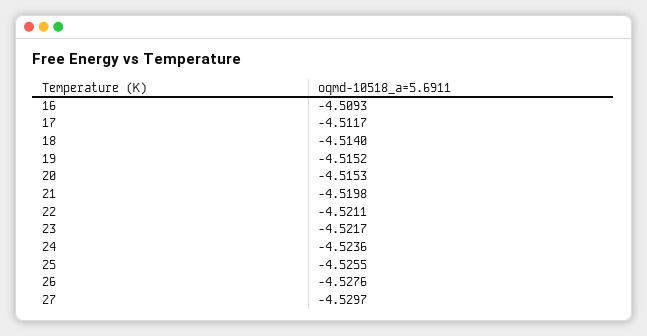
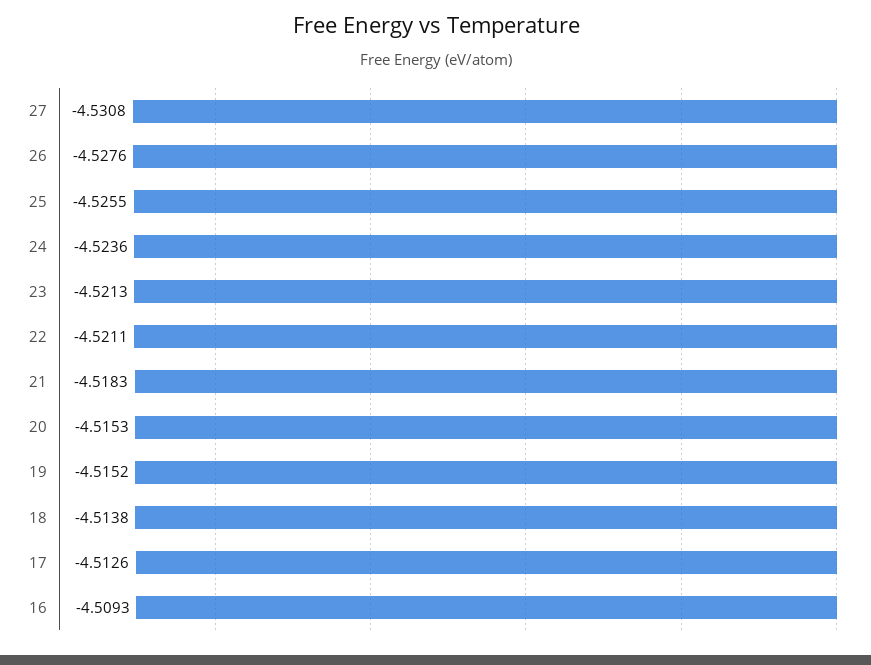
17: -4.5117 -> -4.5126
18: -4.514 -> -4.5138
21: -4.5198 -> -4.5183
23: -4.5217 -> -4.5213
27: -4.5297 -> -4.5308

